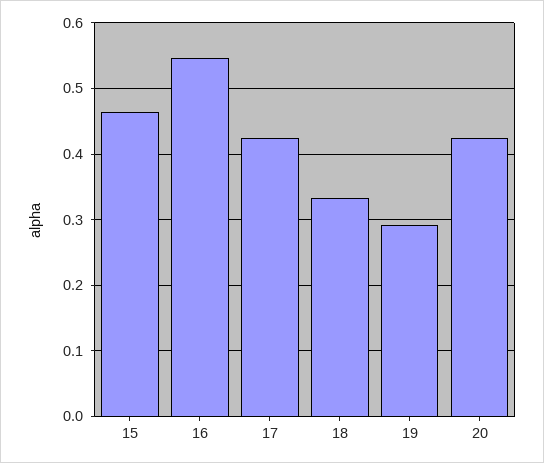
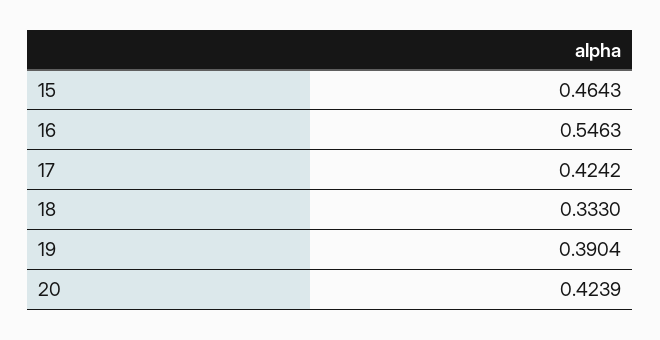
19: 0.29 -> 0.3904

